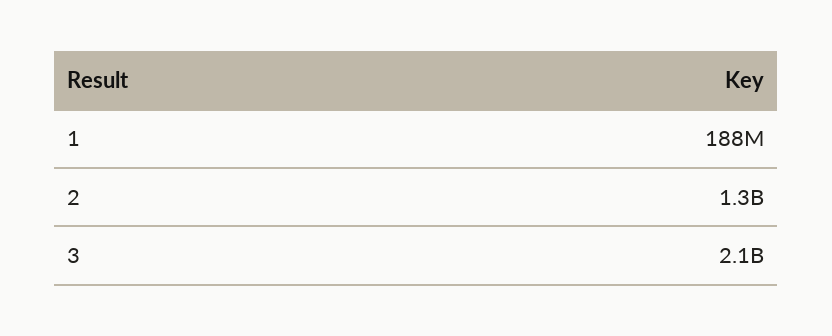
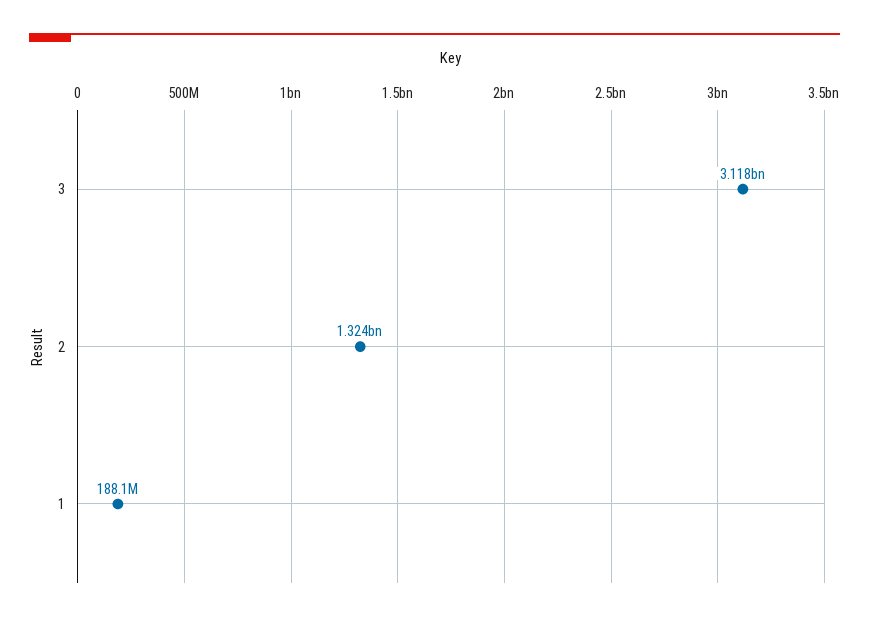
3: 2100000000 -> 3118000000

